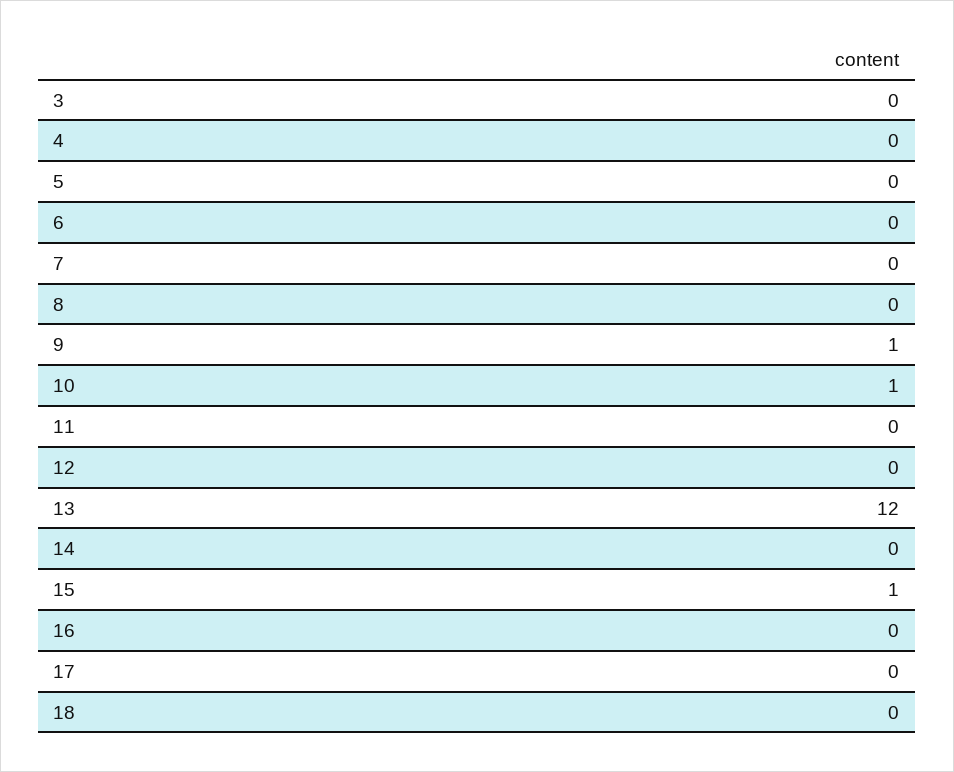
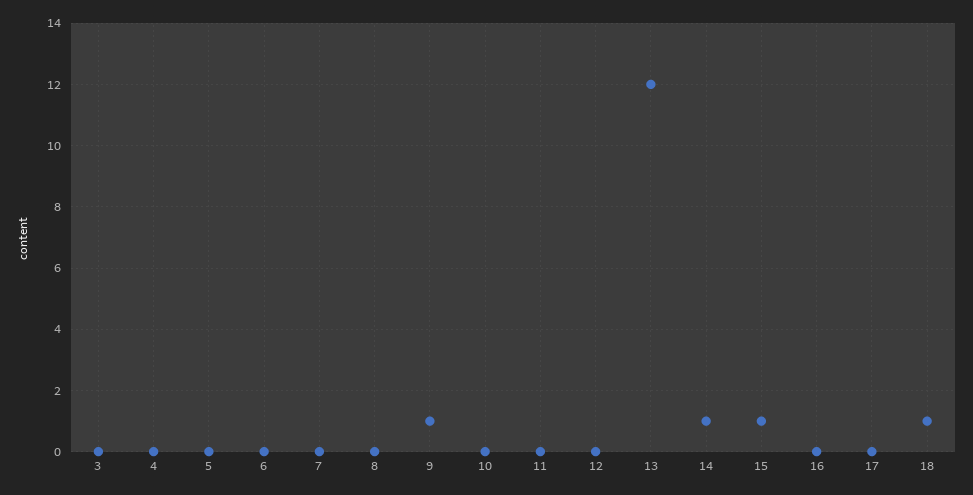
10: 1 -> 0
14: 0 -> 1
18: 0 -> 1

